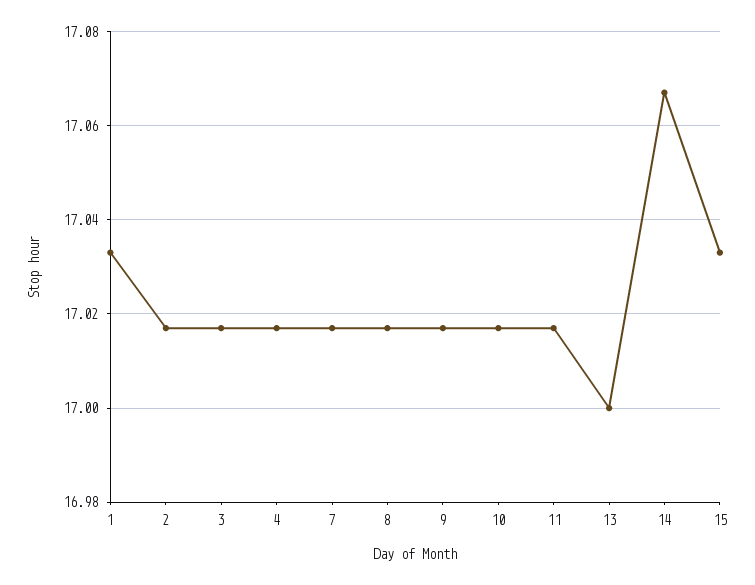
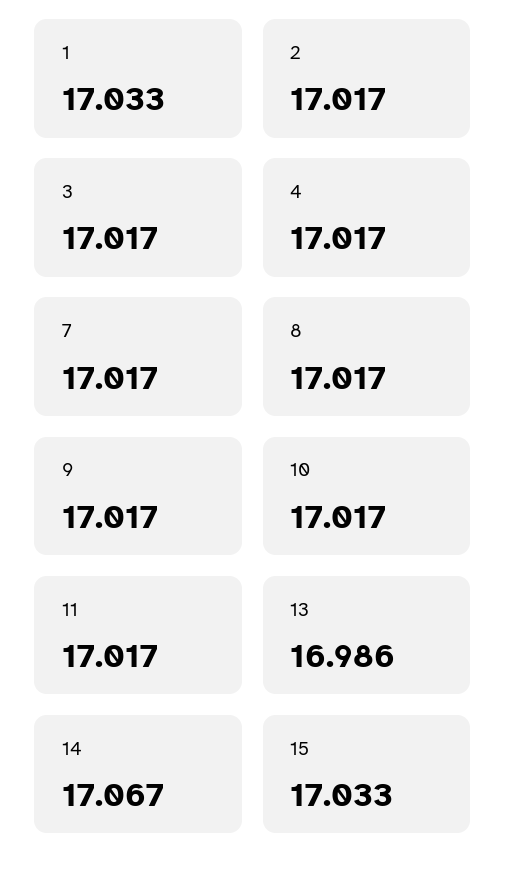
13: 17 -> 16.986

